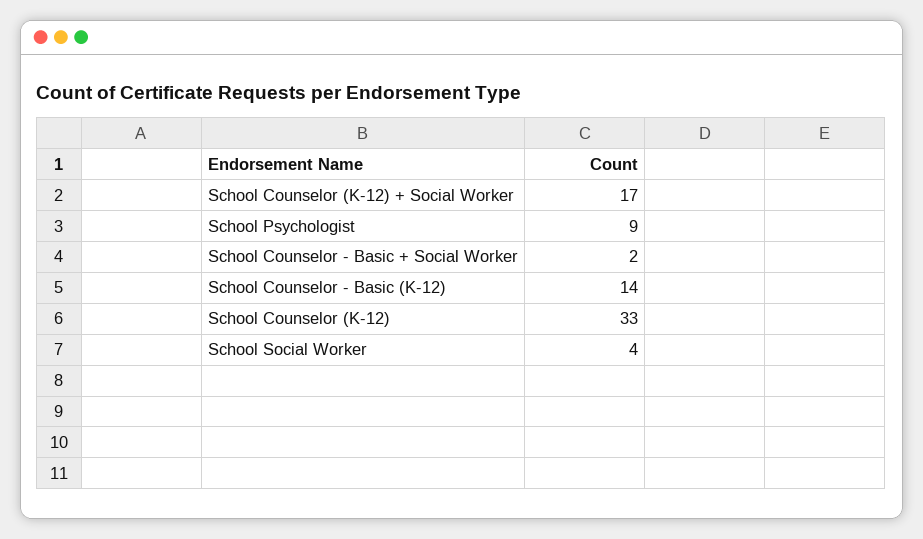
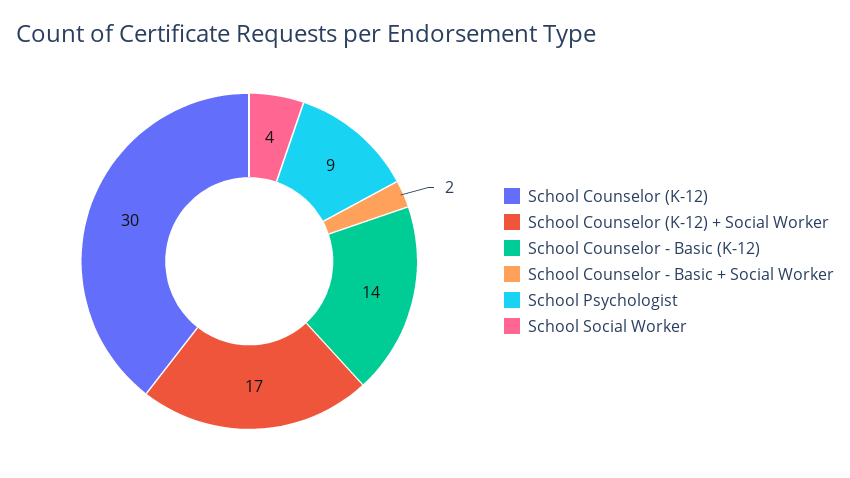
School Counselor (K-12): 33 -> 30

